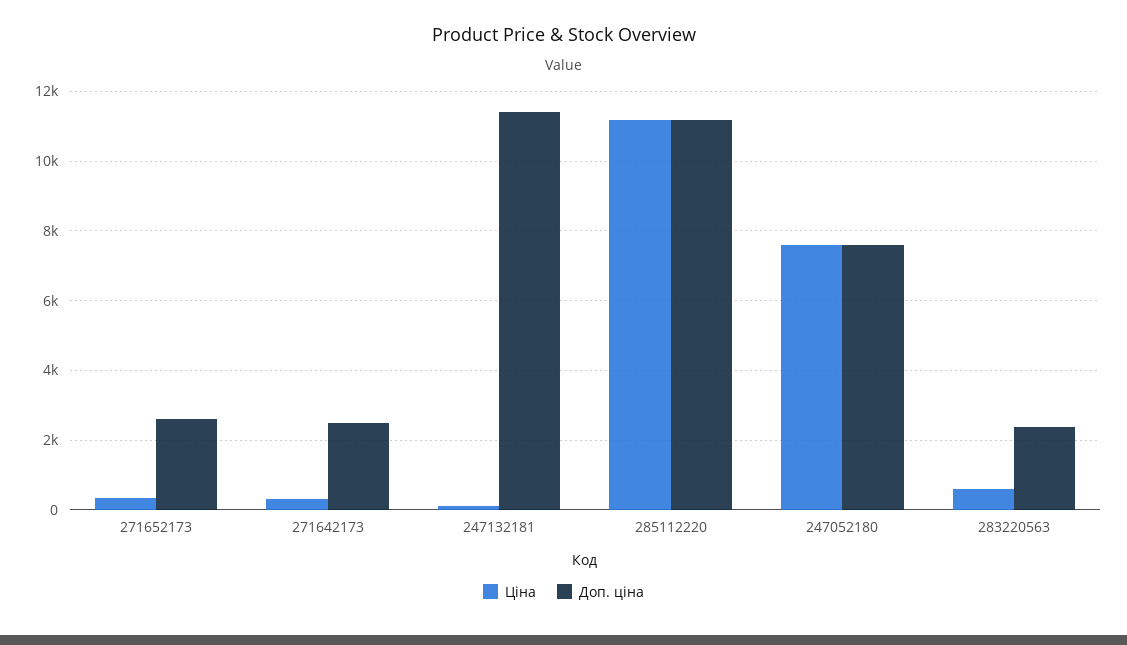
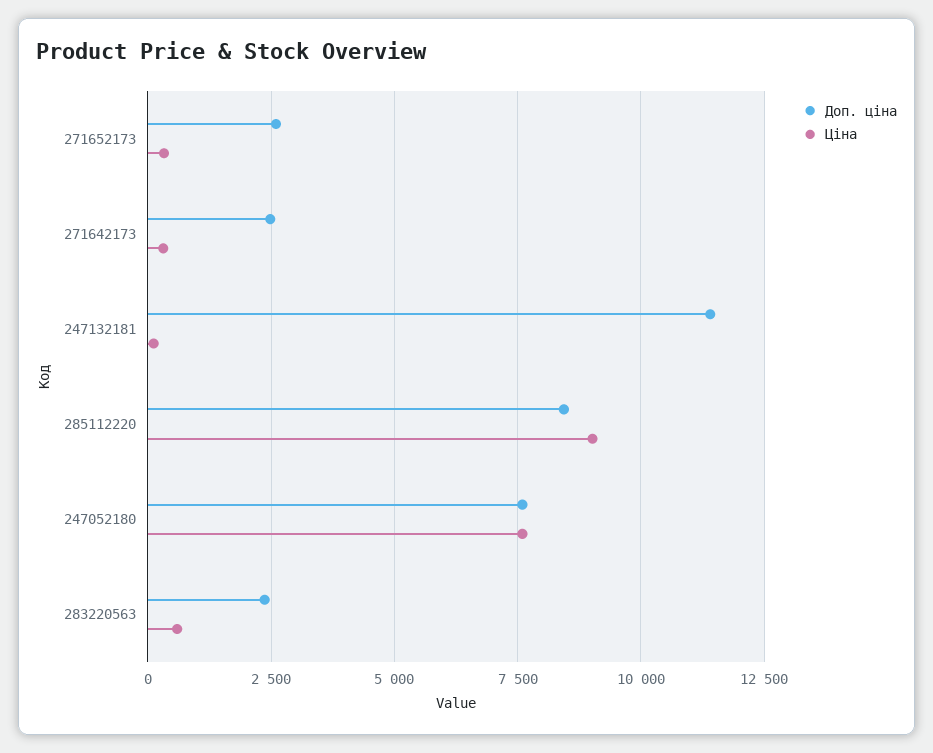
Ціна, 285112220: 11200 -> 9000
Доп. ціна, 285112220: 11200 -> 8500

